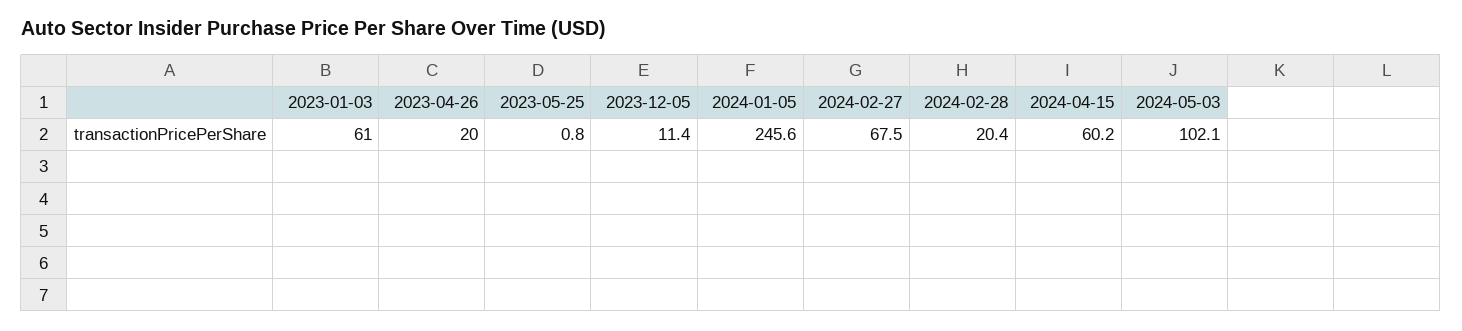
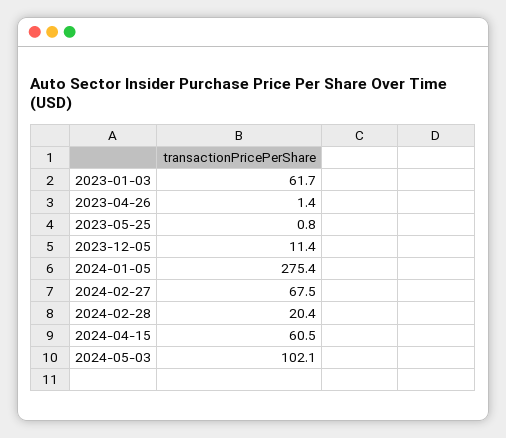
2023-01-03: 61 -> 61.7
2023-04-26: 20 -> 1.4
2024-01-05: 245.6 -> 275.4
2024-04-15: 60.2 -> 60.5

